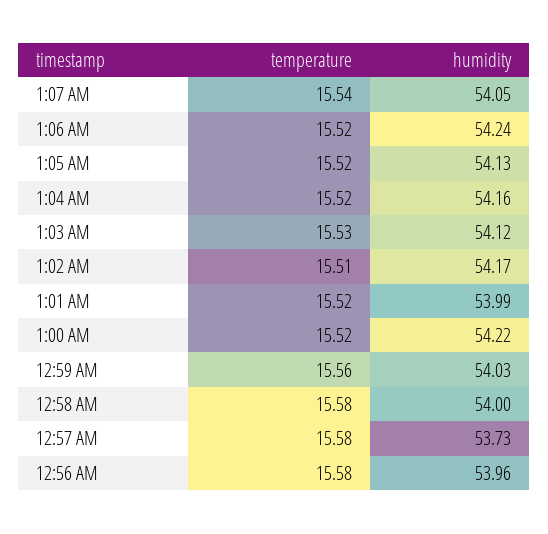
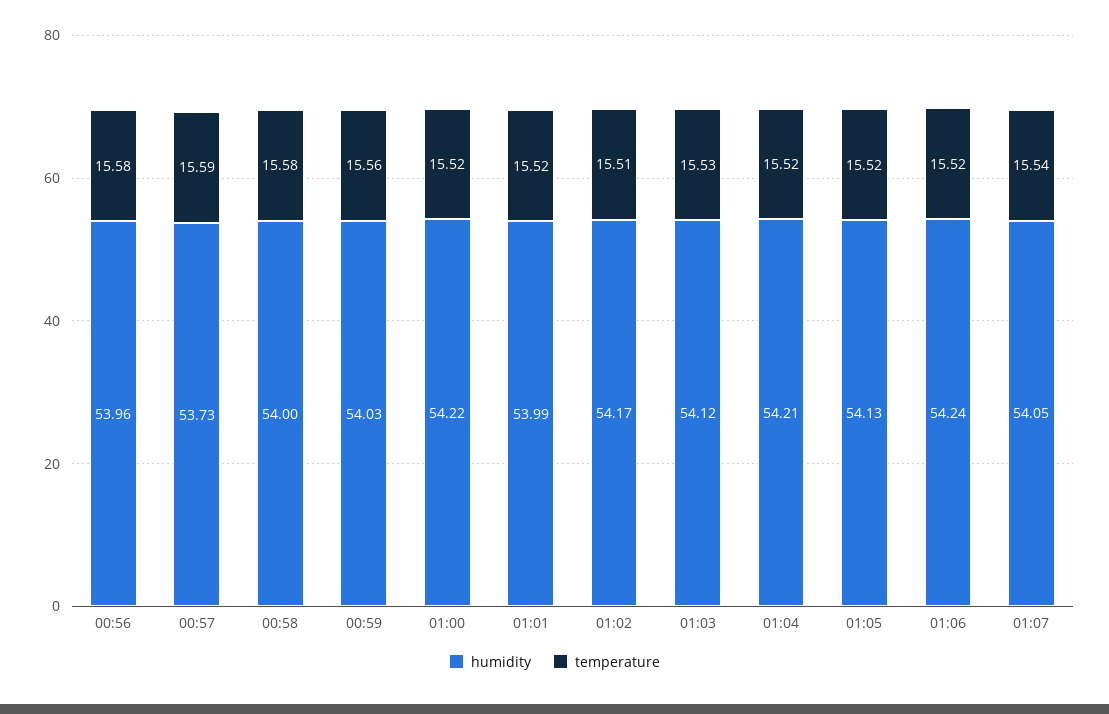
humidity, 1:04 AM: 54.16 -> 54.21
temperature, 12:57 AM: 15.58 -> 15.59

